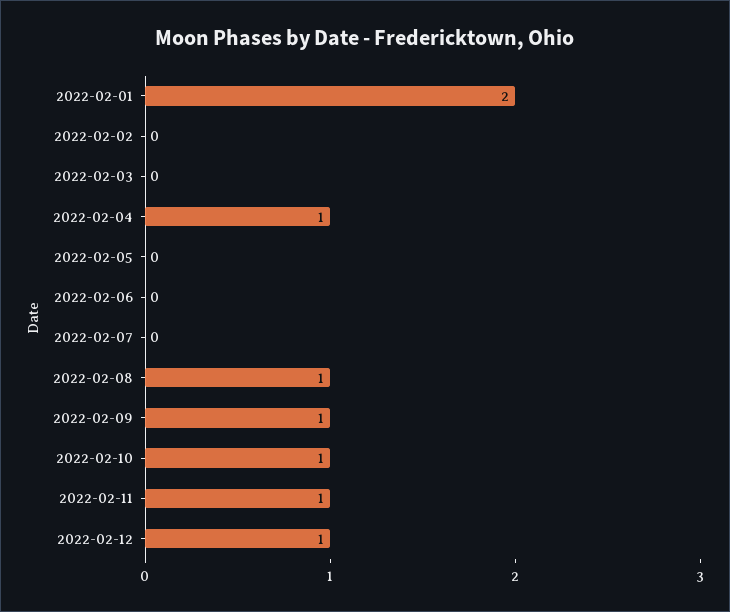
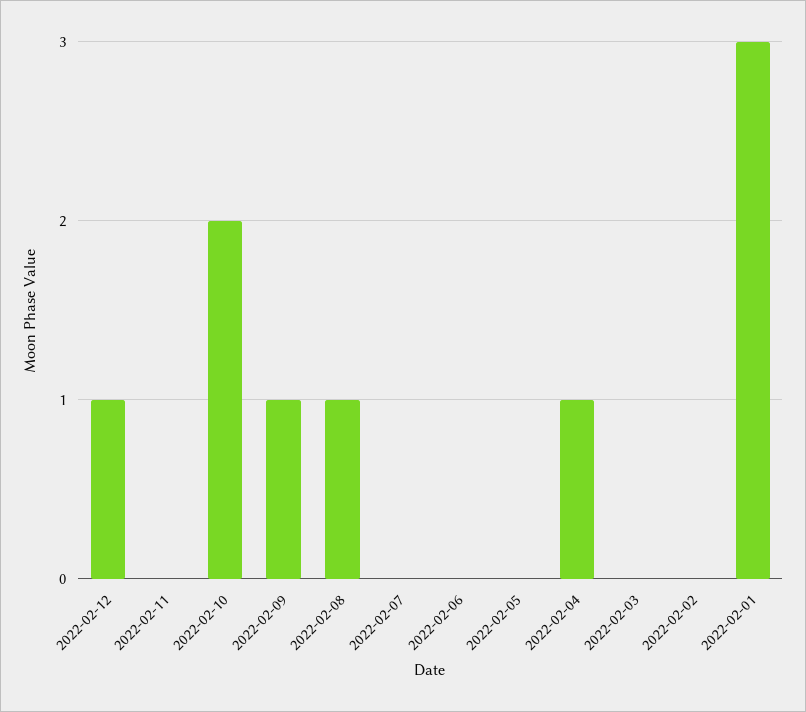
2022-02-01: 2 -> 3
2022-02-10: 1 -> 2
2022-02-11: 1 -> 0

